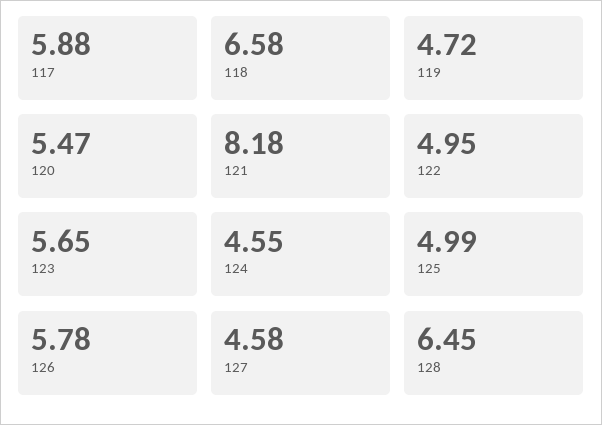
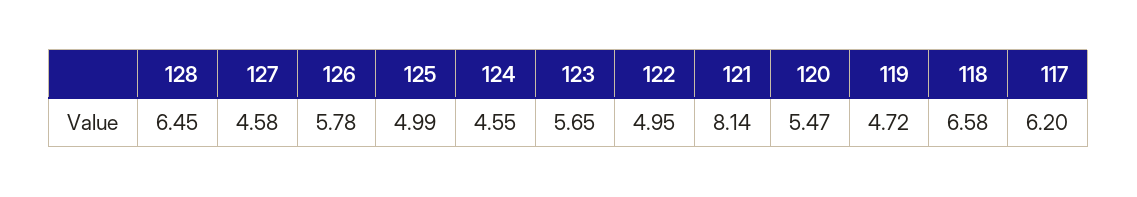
117: 5.88 -> 6.2
121: 8.18 -> 8.14

